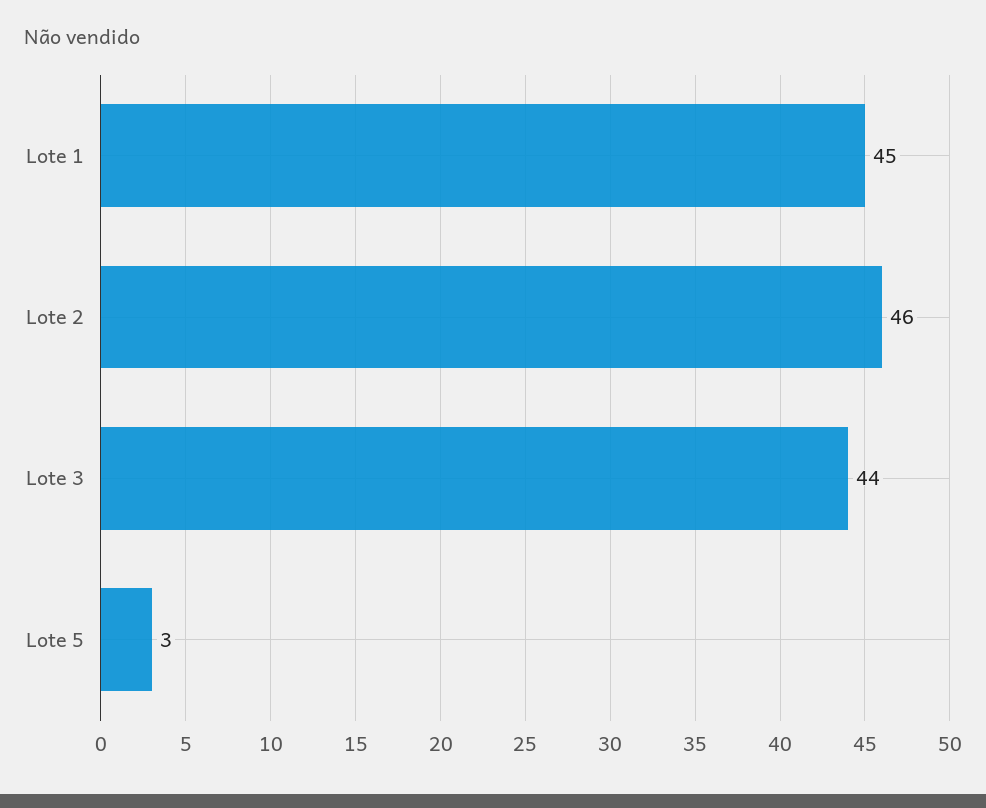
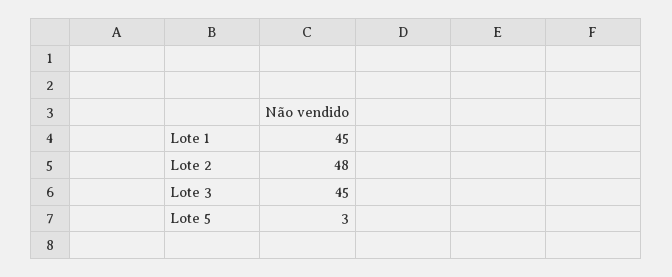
Lote 2: 46 -> 48
Lote 3: 44 -> 45

